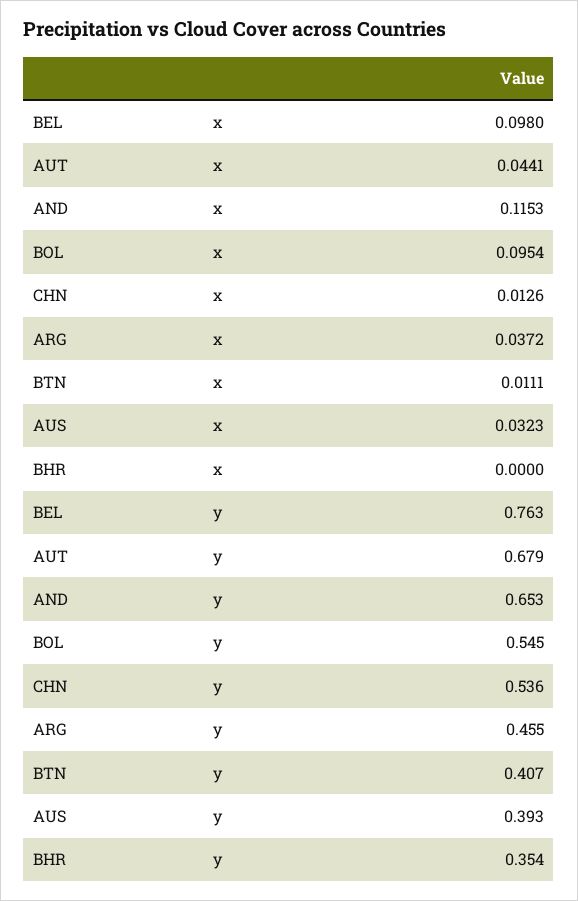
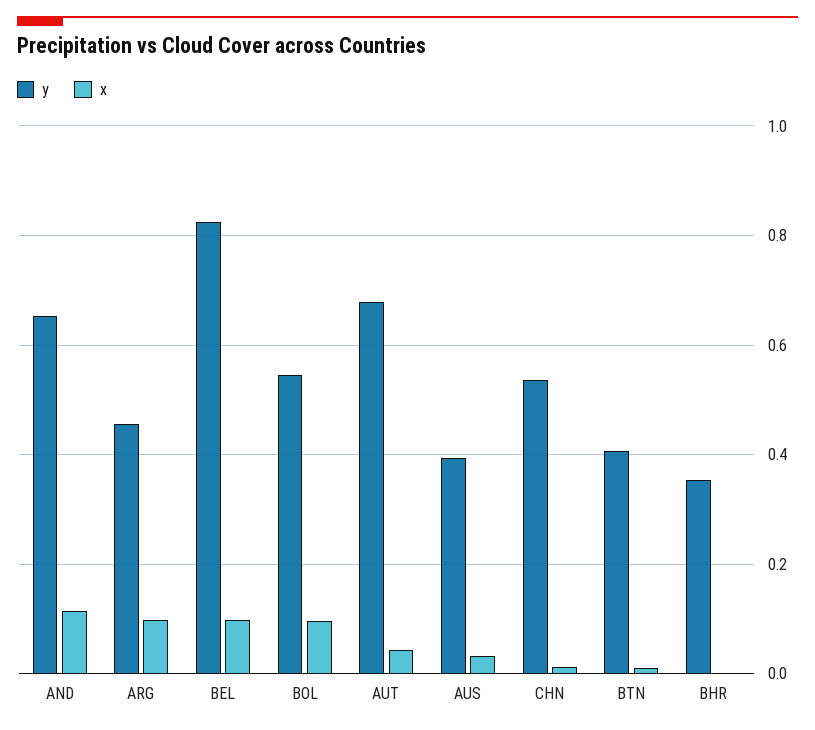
x, ARG: 0.0372 -> 0.1
y, BEL: 0.763 -> 0.82

